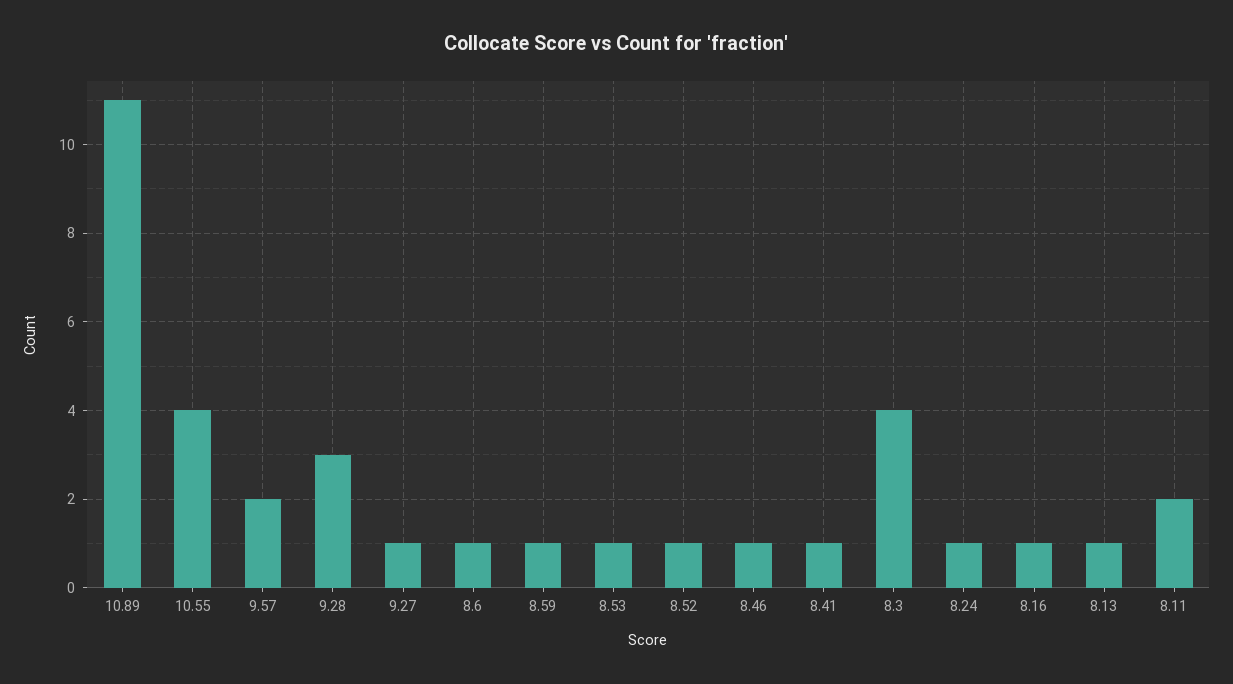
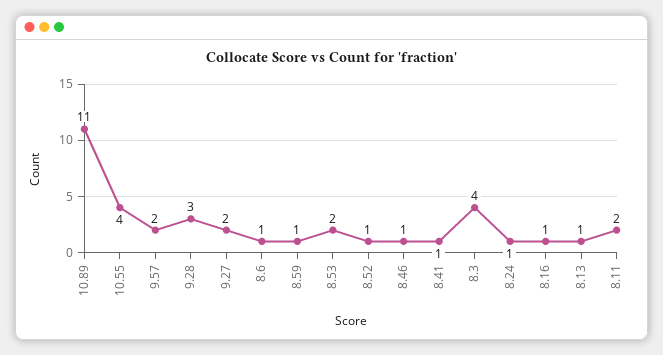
9.27: 1 -> 2
8.53: 1 -> 2

